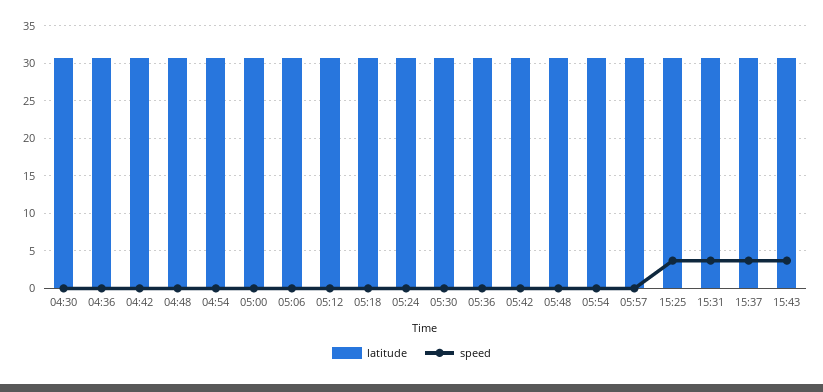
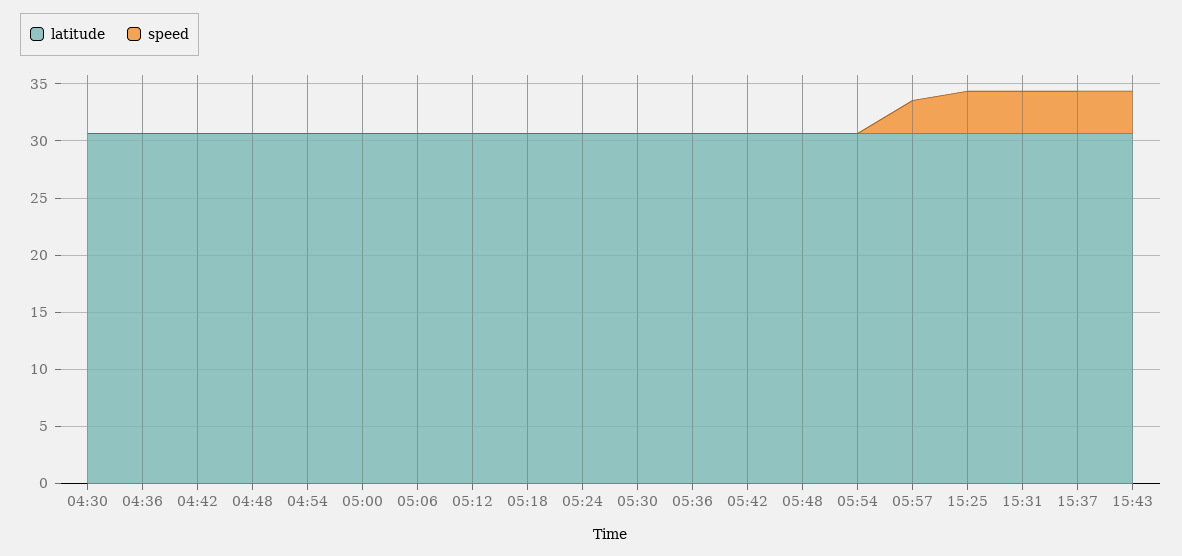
speed, 05:57: 0 -> 3

